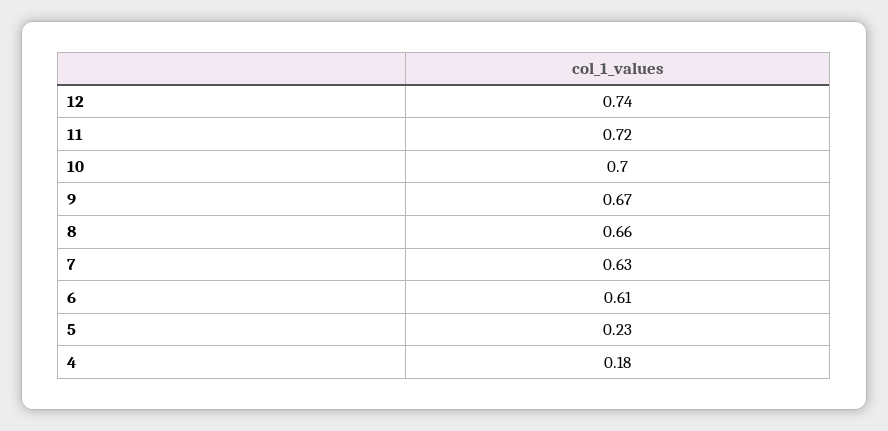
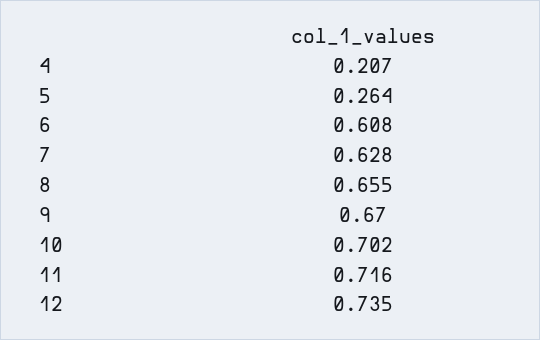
5: 0.23 -> 0.264
4: 0.18 -> 0.207

